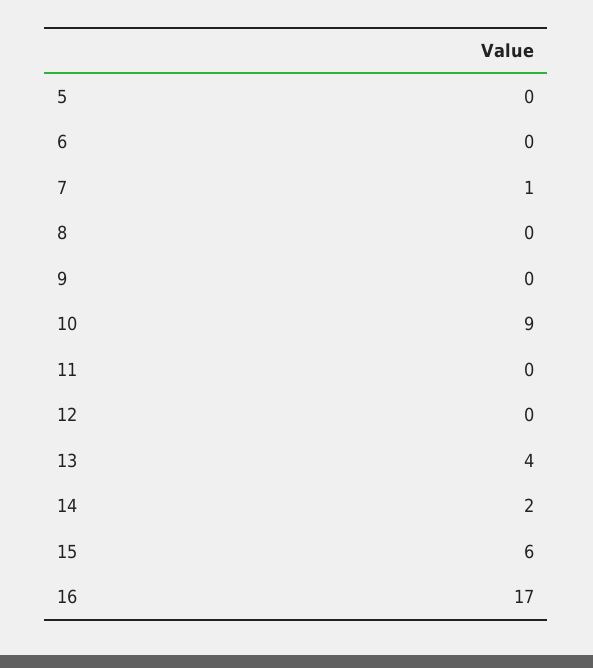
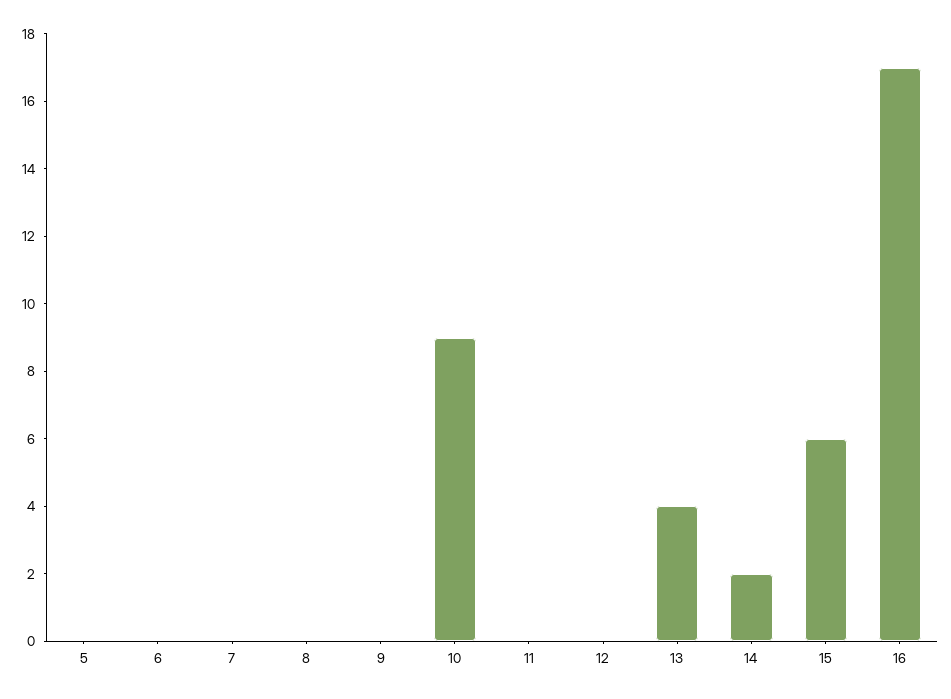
7: 1 -> 0

